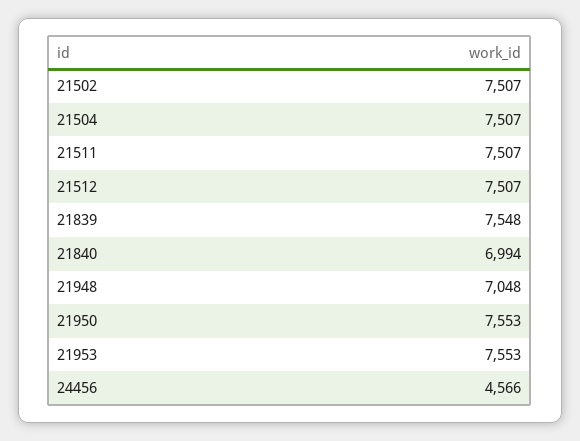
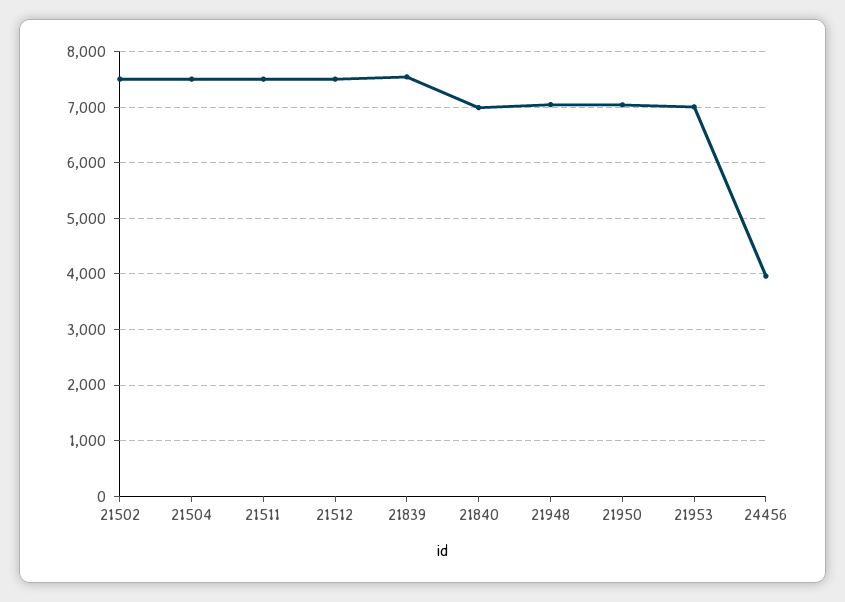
21950: 7553 -> 7000
21953: 7553 -> 7000
24456: 4566 -> 4000

